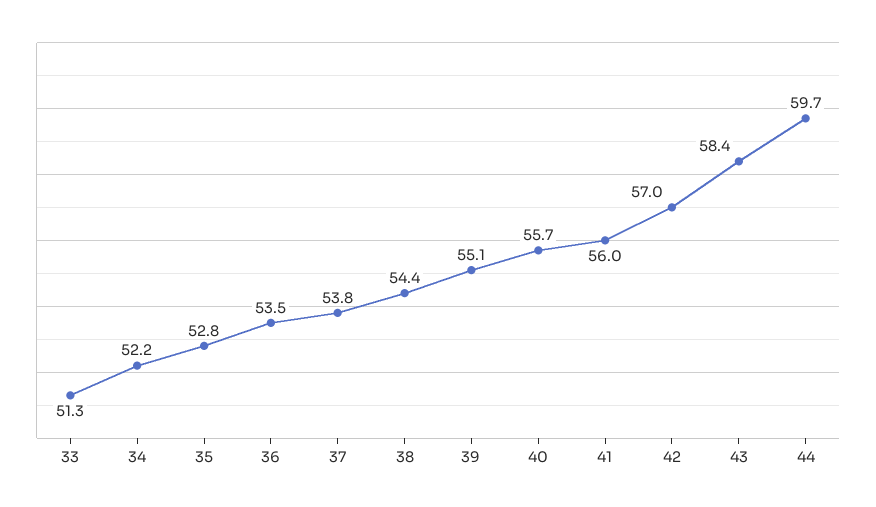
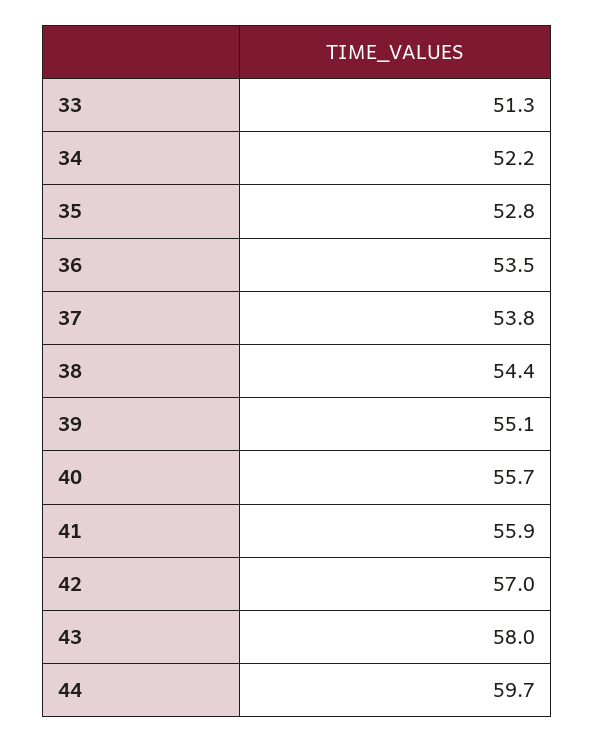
41: 56 -> 55.9
43: 58.4 -> 58

